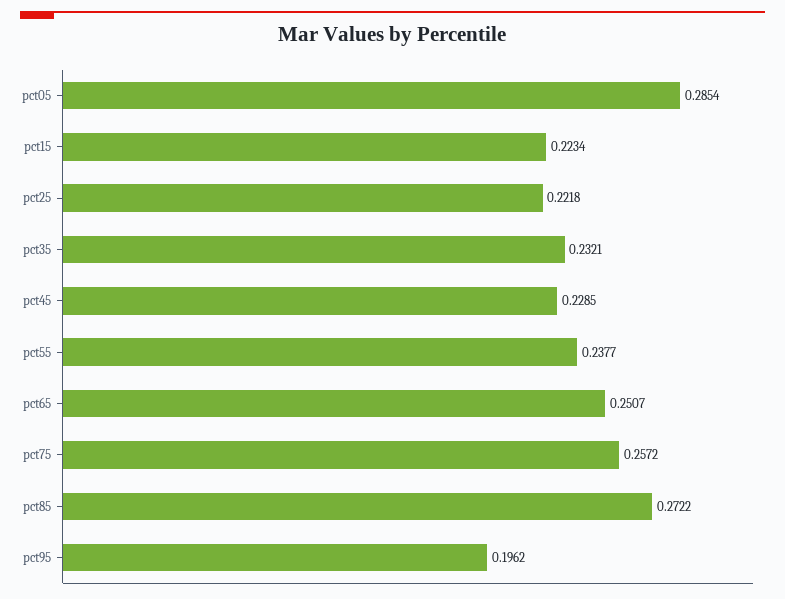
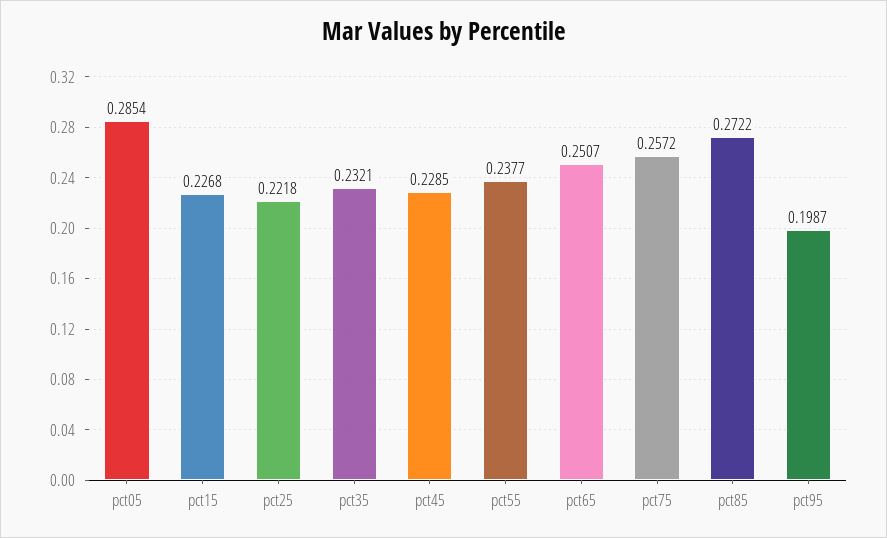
pct15: 0.2234 -> 0.2268
pct95: 0.1962 -> 0.1987

